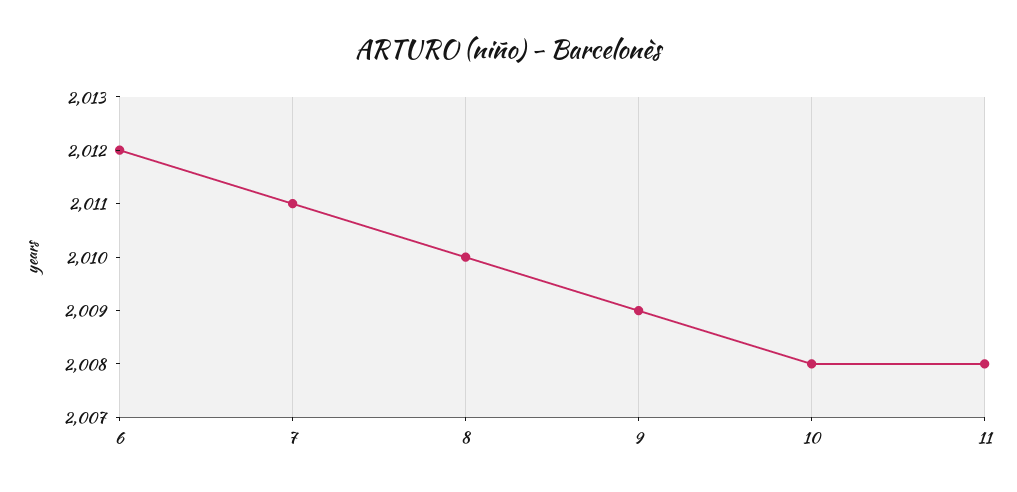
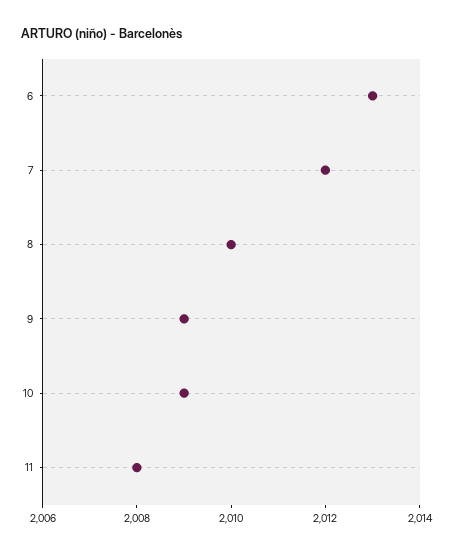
6: 2012 -> 2013
7: 2011 -> 2012
10: 2008 -> 2009

